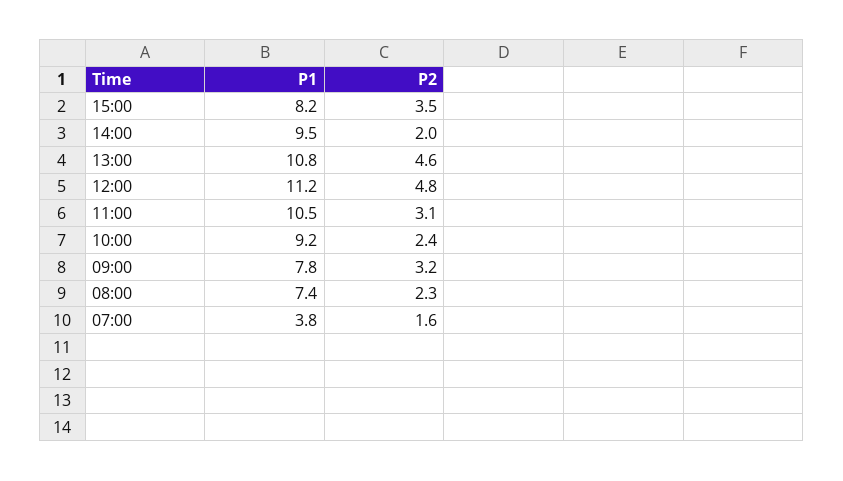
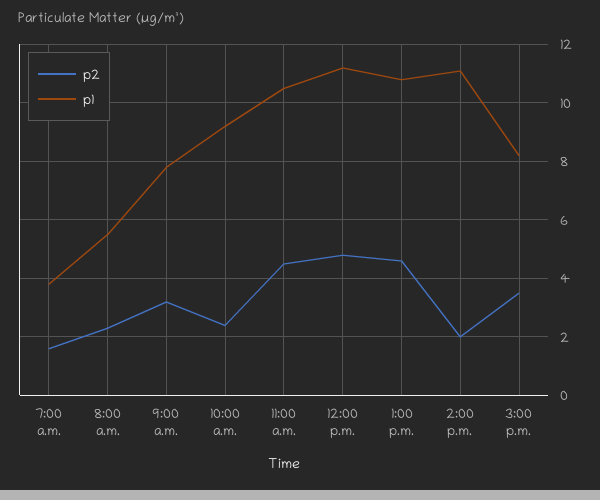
P1, 14:00: 9.5 -> 11
P2, 11:00: 3.1 -> 4.5
P1, 08:00: 7.4 -> 5.5

